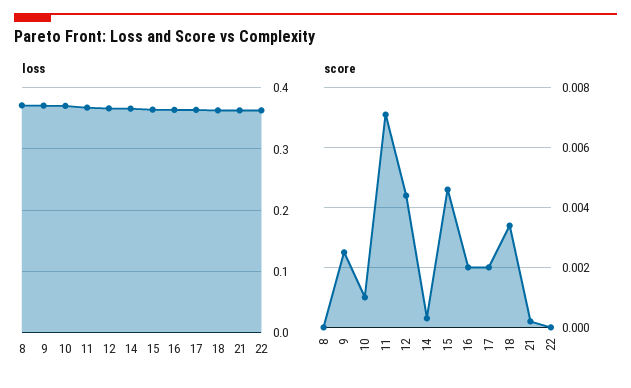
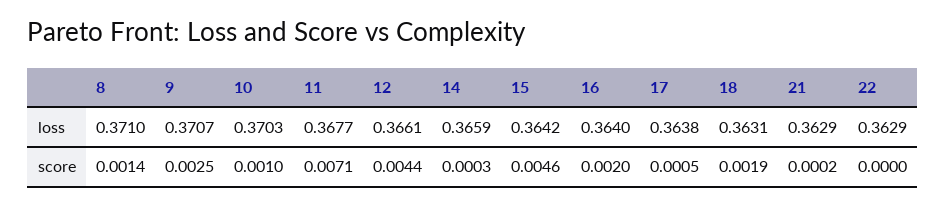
score, 8: 0 -> 0.0014
score, 17: 0.002 -> 0.0005
score, 18: 0.0035 -> 0.0019

